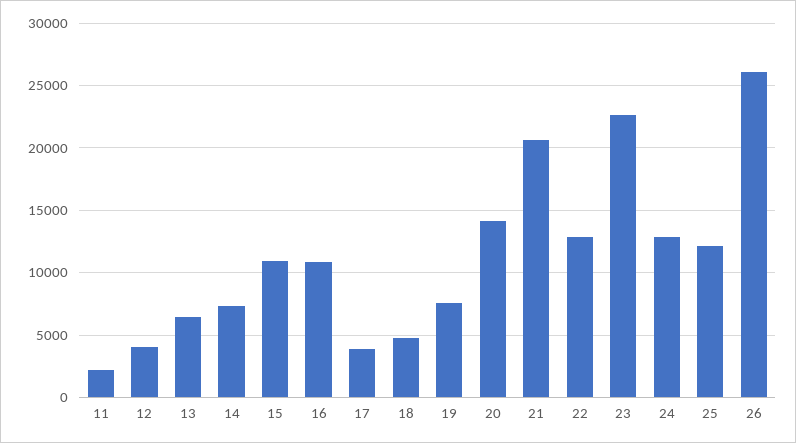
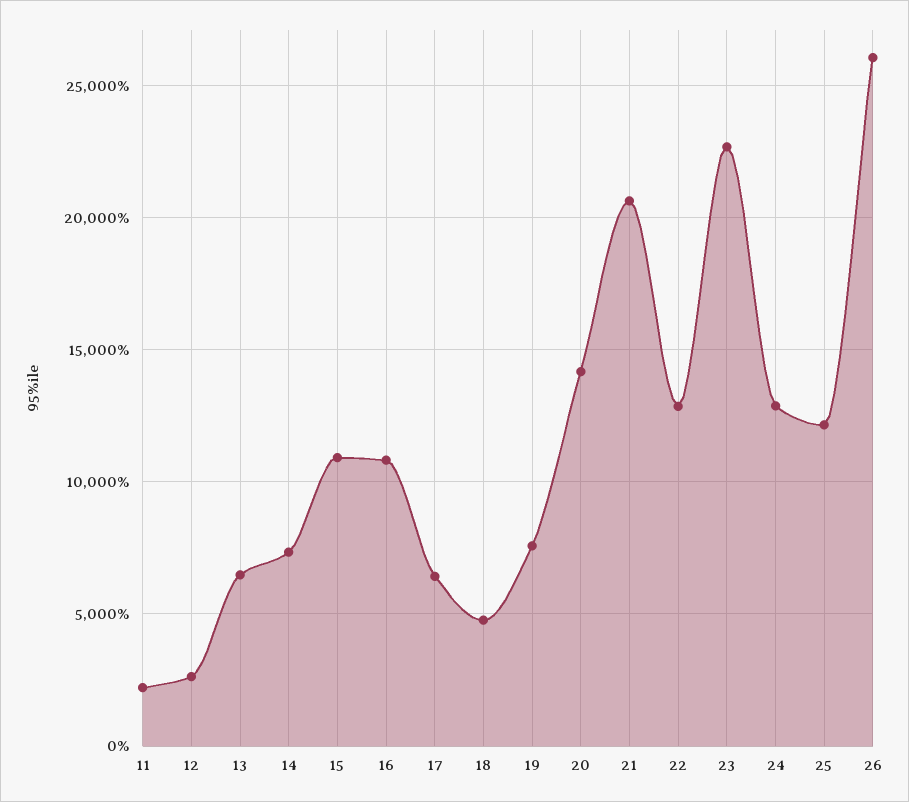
12: 4000 -> 2500
17: 4000 -> 6500

